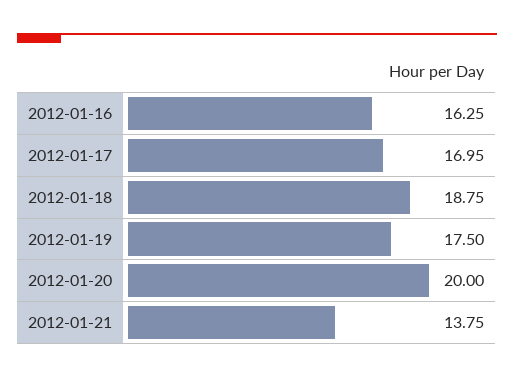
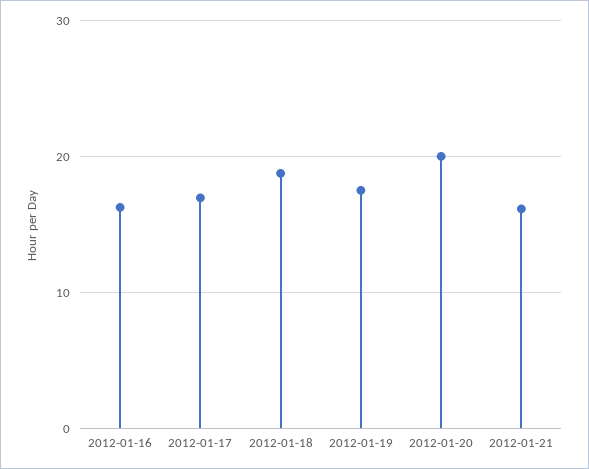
2012-01-21: 13.75 -> 16

